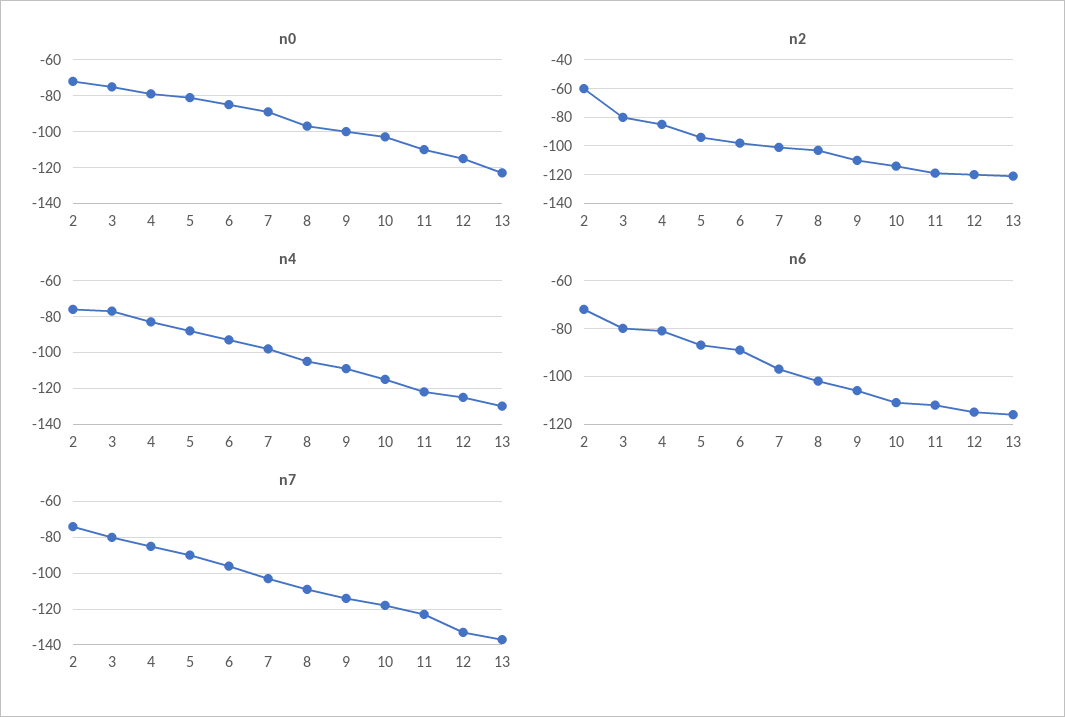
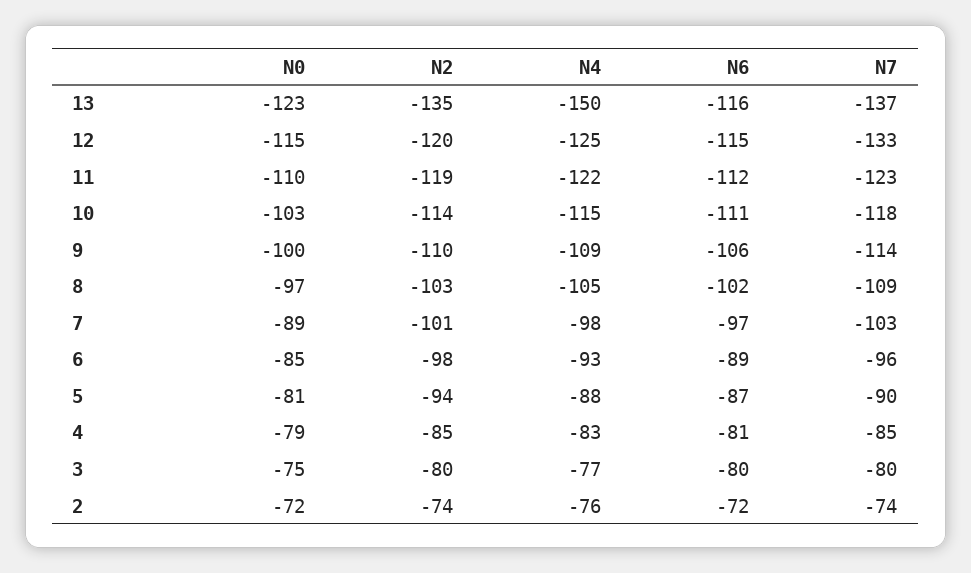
n2, 2: -60 -> -74
n2, 13: -120 -> -135
n4, 13: -130 -> -150

